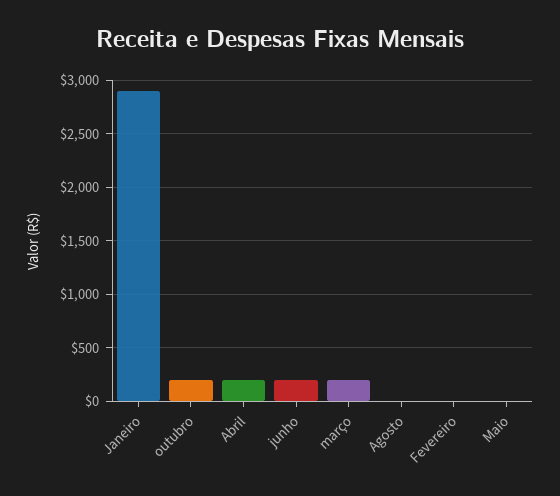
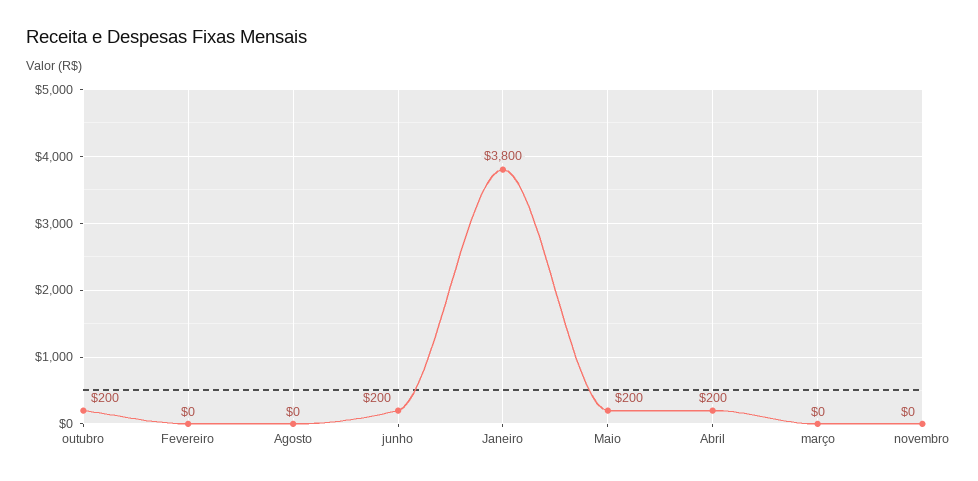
Janeiro: 2900 -> 3800
março: 200 -> 0
Maio: 0 -> 200
novembro: none -> 0

